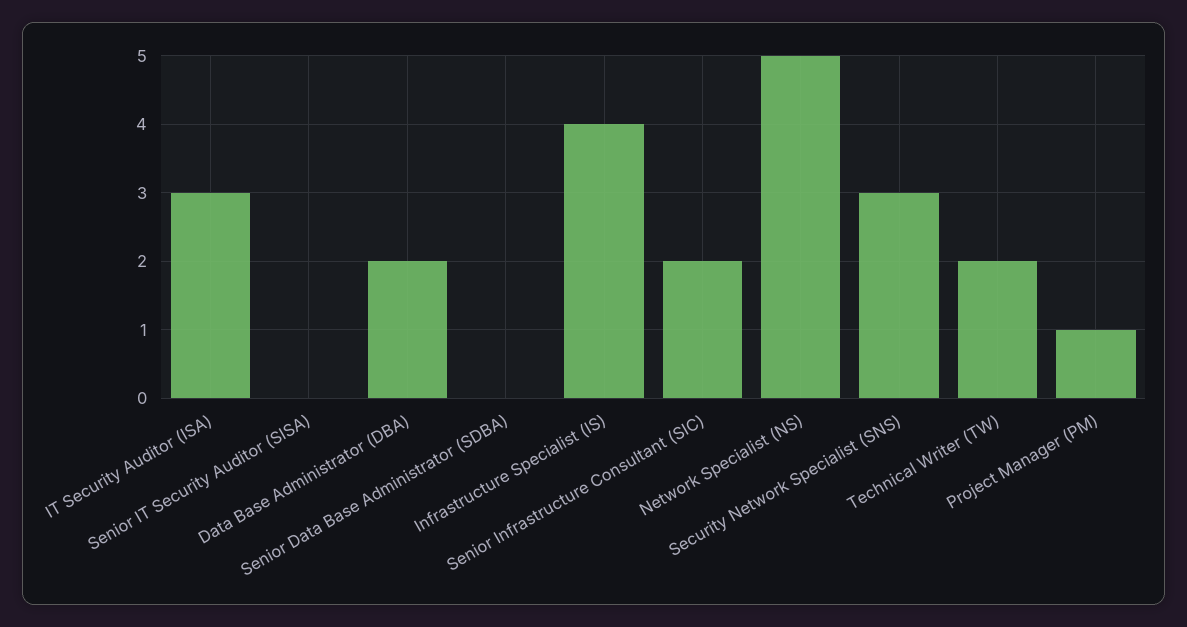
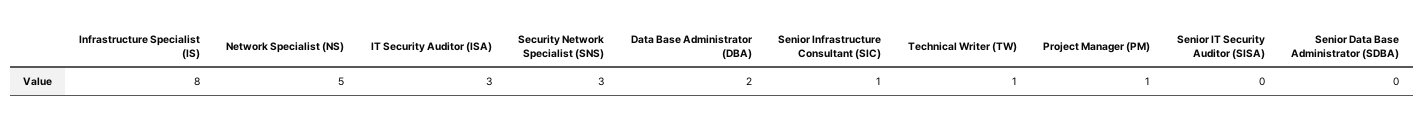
Infrastructure Specialist (IS): 4 -> 8
Senior Infrastructure Consultant (SIC): 2 -> 1
Technical Writer (TW): 2 -> 1

